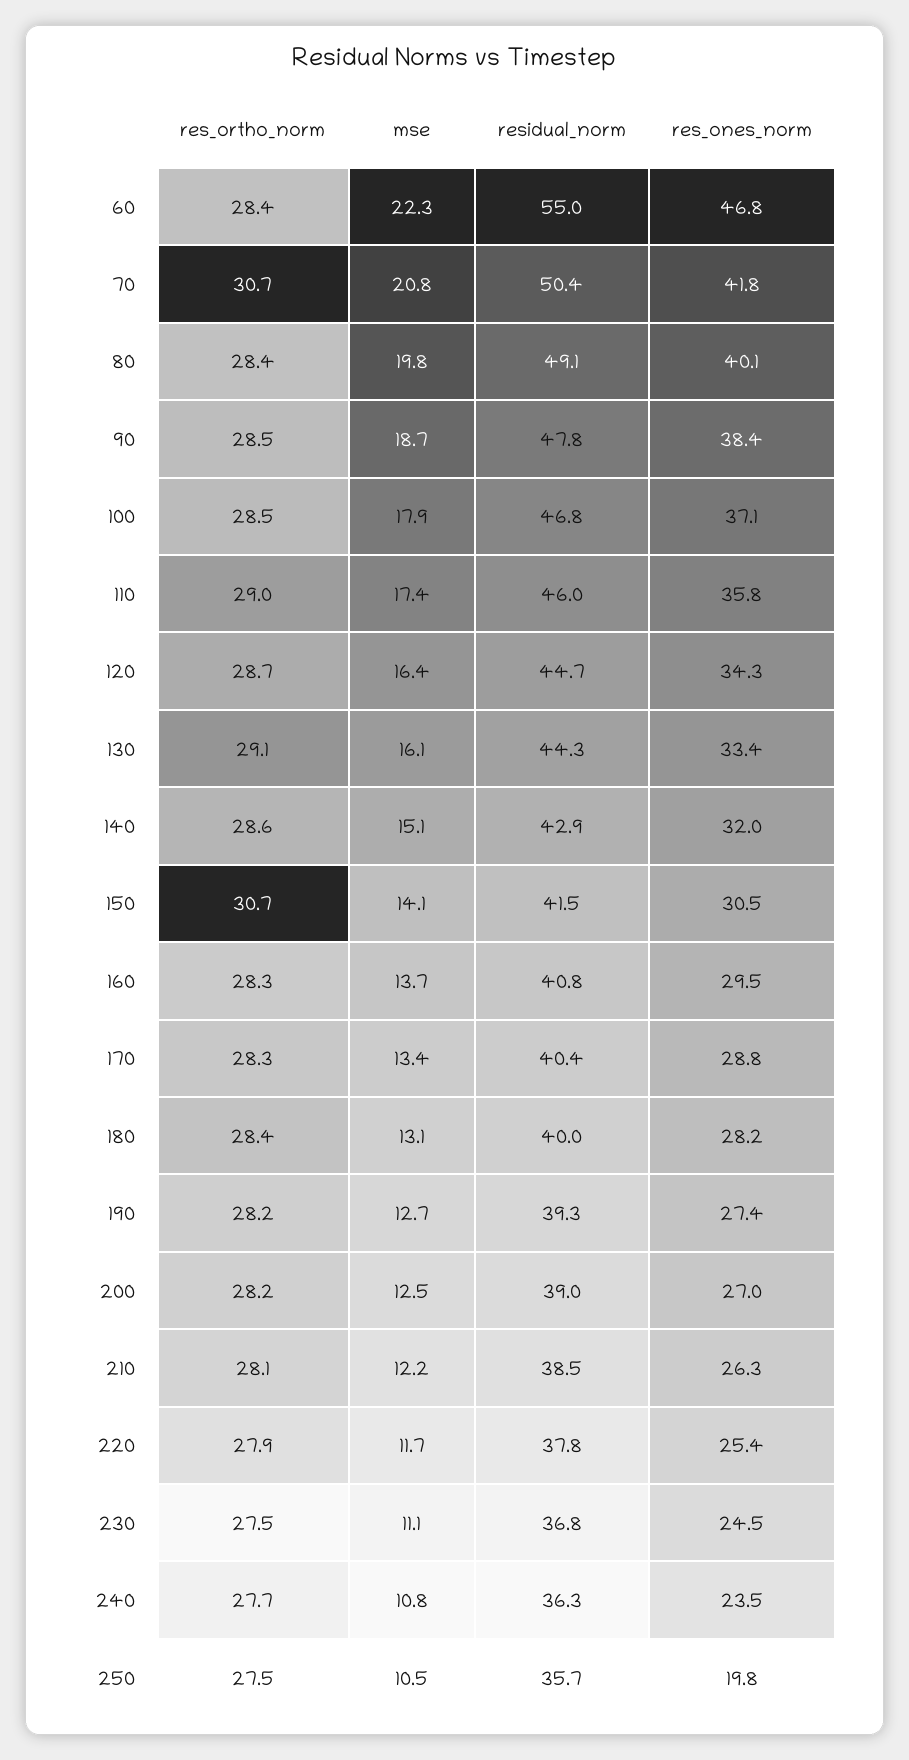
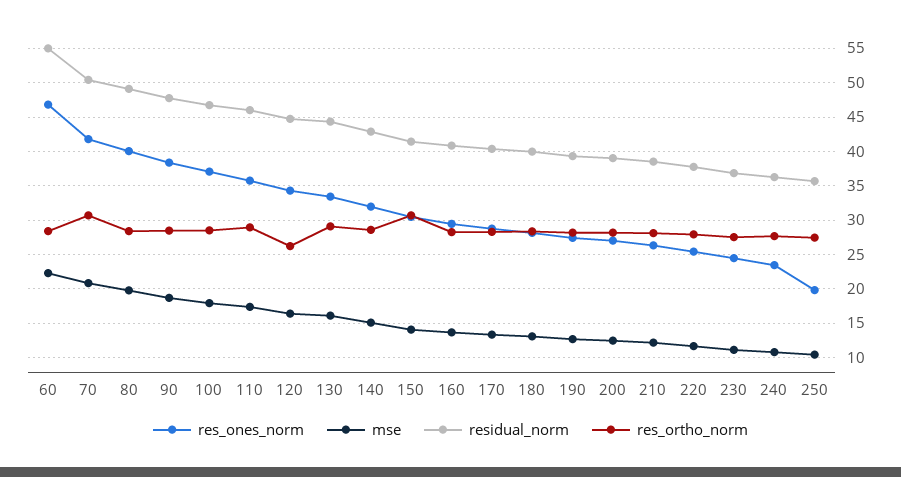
res_ortho_norm, 120: 28.7 -> 26

